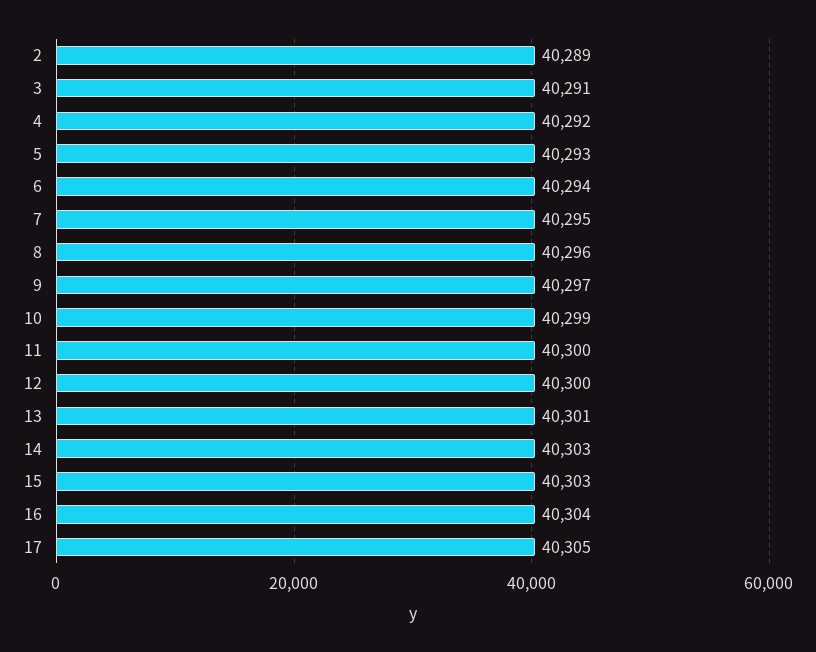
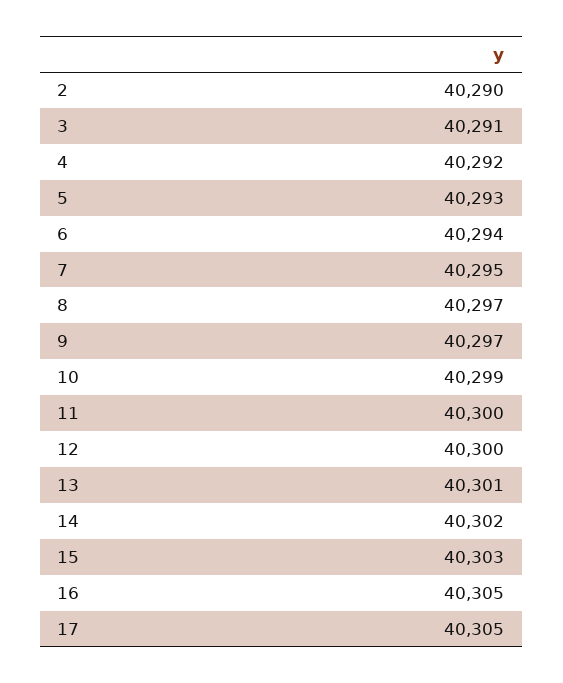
2: 40289 -> 40290
8: 40296 -> 40297
14: 40303 -> 40302
16: 40304 -> 40305

